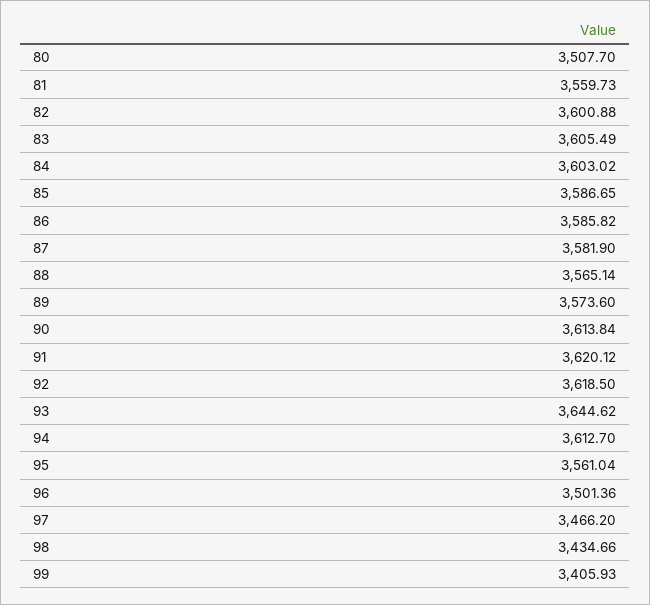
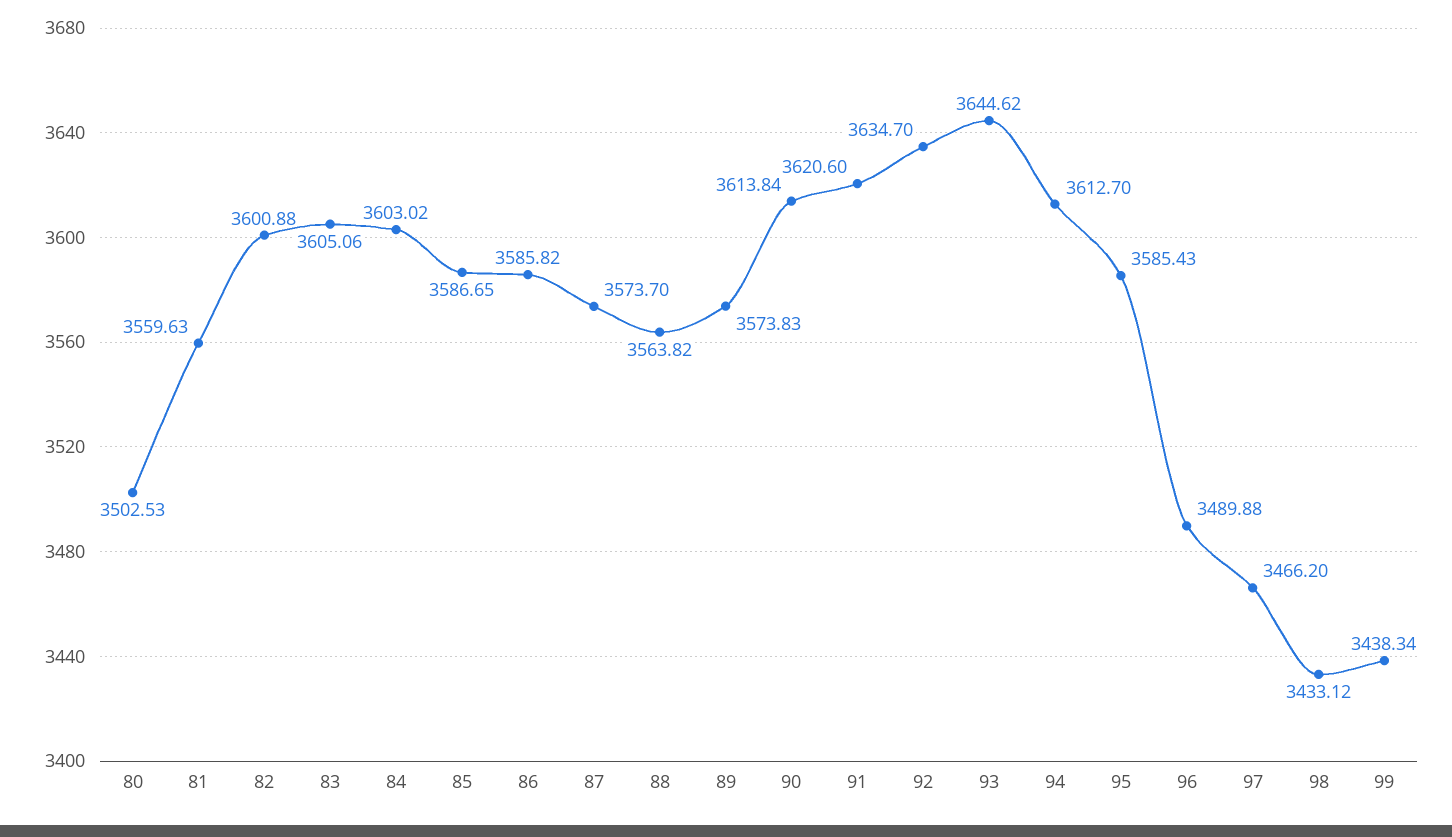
80: 3507.7 -> 3502.53
81: 3559.73 -> 3559.63
83: 3605.49 -> 3605.06
87: 3581.9 -> 3573.7
88: 3565.14 -> 3563.82
89: 3573.6 -> 3573.83
91: 3620.12 -> 3620.6
92: 3618.5 -> 3634.7
95: 3561.04 -> 3585.43
96: 3501.36 -> 3489.88
98: 3434.66 -> 3433.12
99: 3405.93 -> 3438.34

